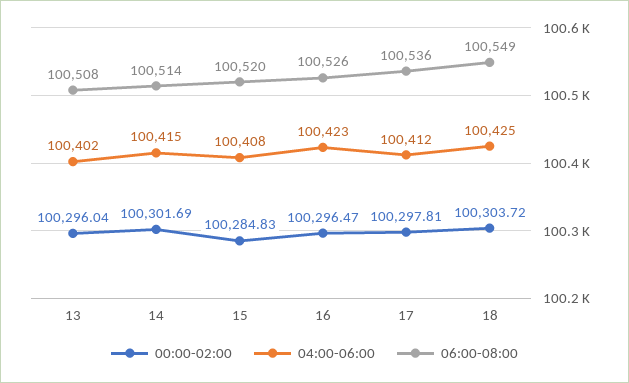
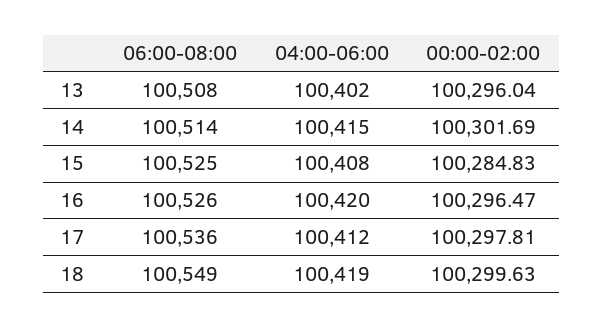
06:00-08:00, 15: 100520 -> 100525
04:00-06:00, 16: 100423 -> 100420
00:00-02:00, 18: 100303.72 -> 100299.63
04:00-06:00, 18: 100425 -> 100419

